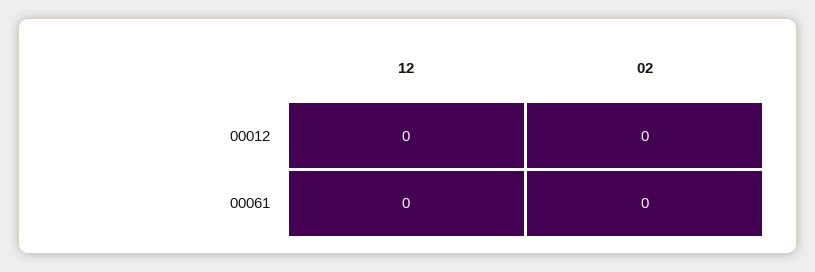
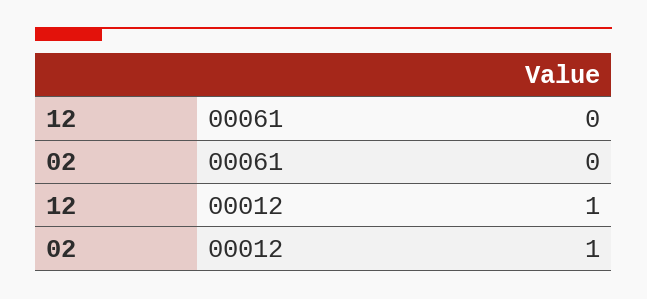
12, 00012: 0 -> 1
02, 00012: 0 -> 1

